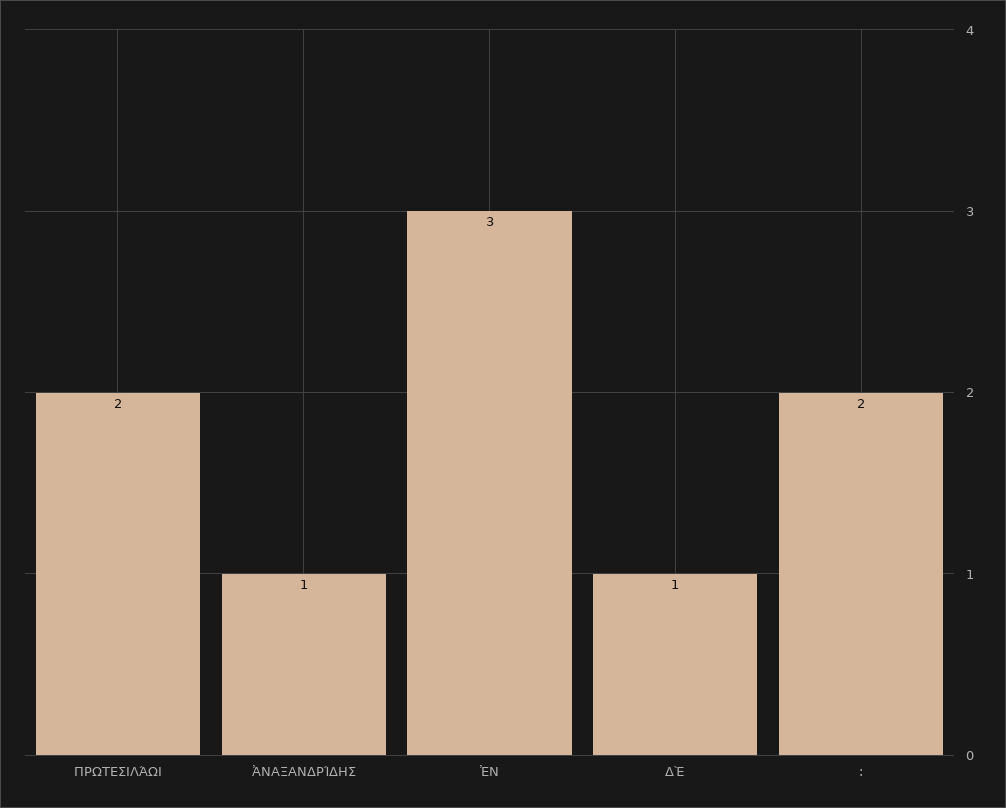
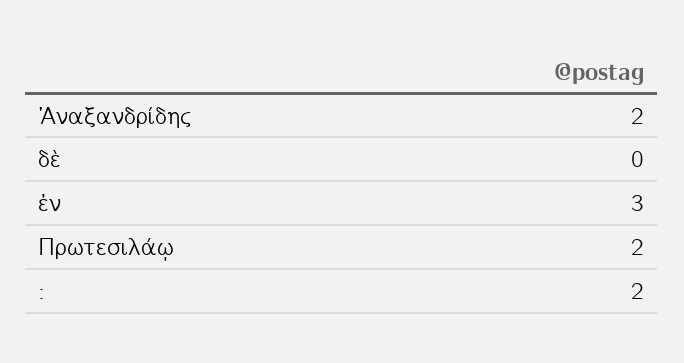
ἈΝΑΞΑΝΔΡΊΔΗΣ: 1 -> 2
ΔῈ: 1 -> 0

